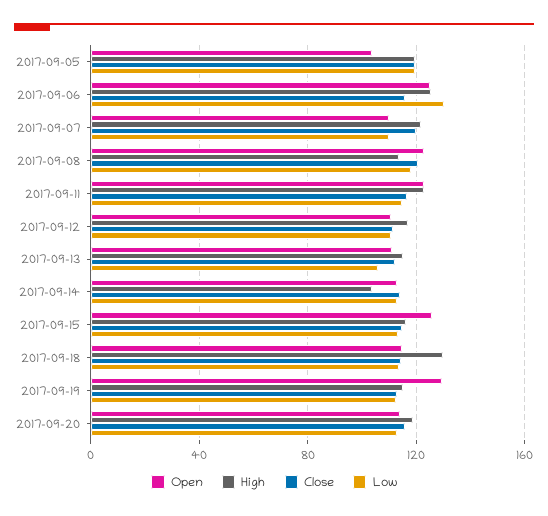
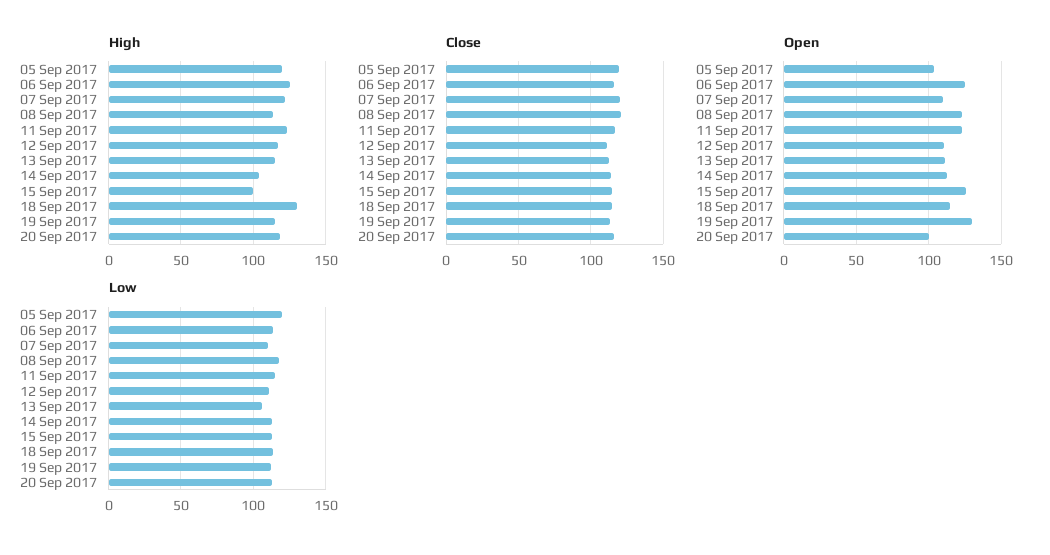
Low, 2017-09-06: 130 -> 115
High, 2017-09-15: 115 -> 100
Open, 2017-09-20: 115 -> 100

